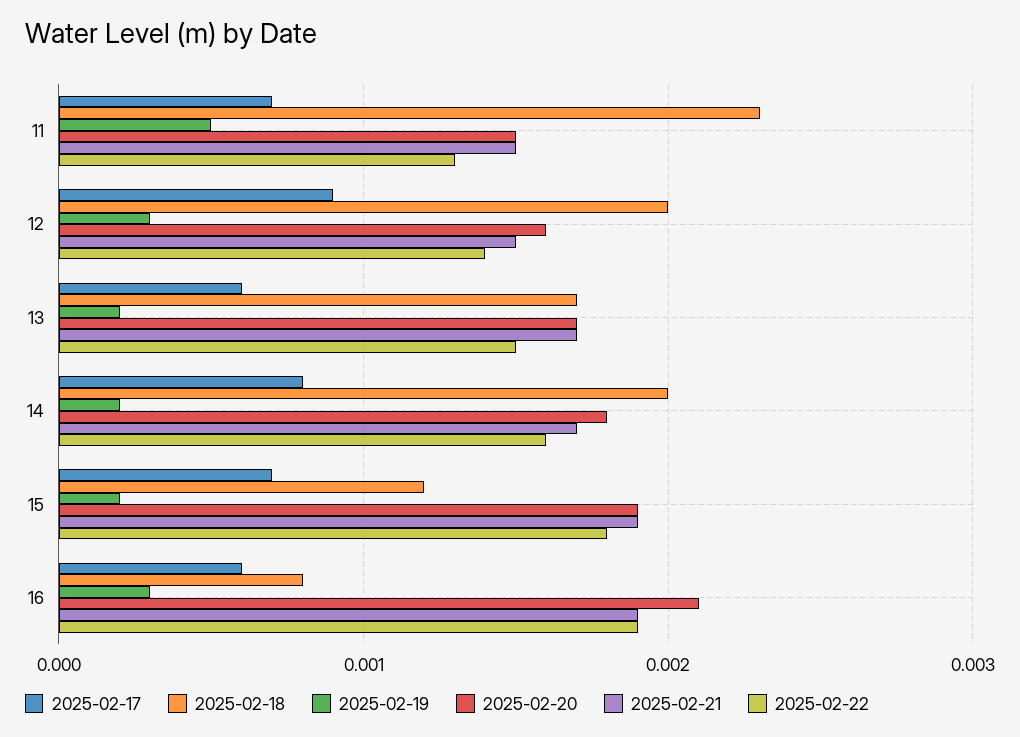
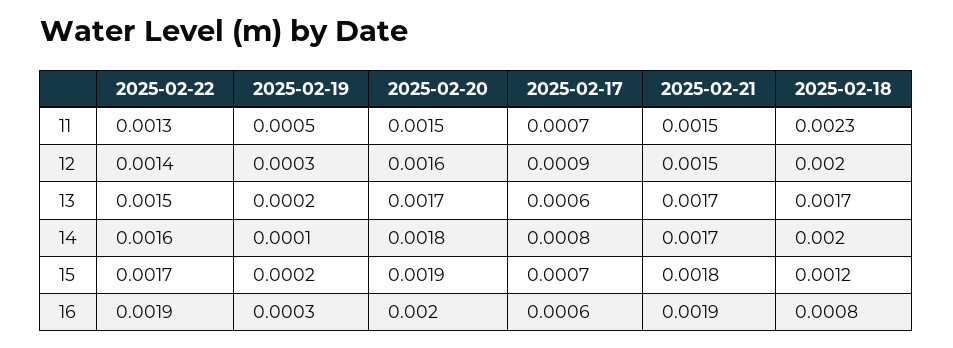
2025-02-19, 14: 0.0002 -> 0.0001
2025-02-21, 15: 0.0019 -> 0.0018
2025-02-22, 15: 0.0018 -> 0.0017
2025-02-20, 16: 0.0021 -> 0.002

